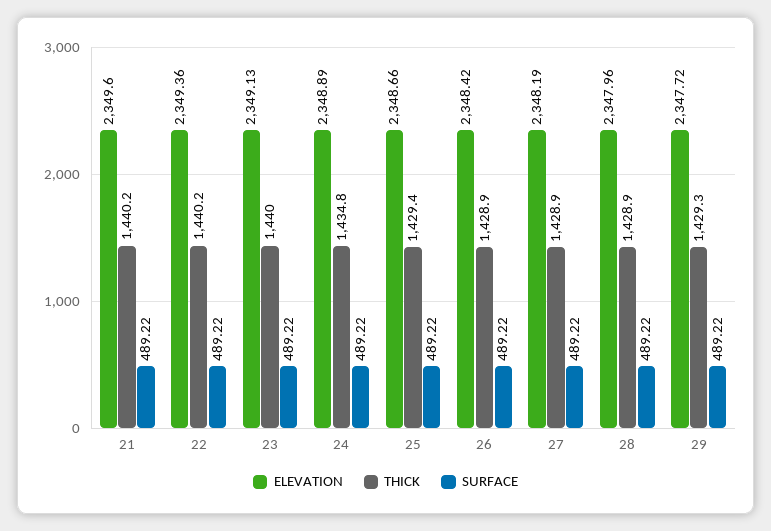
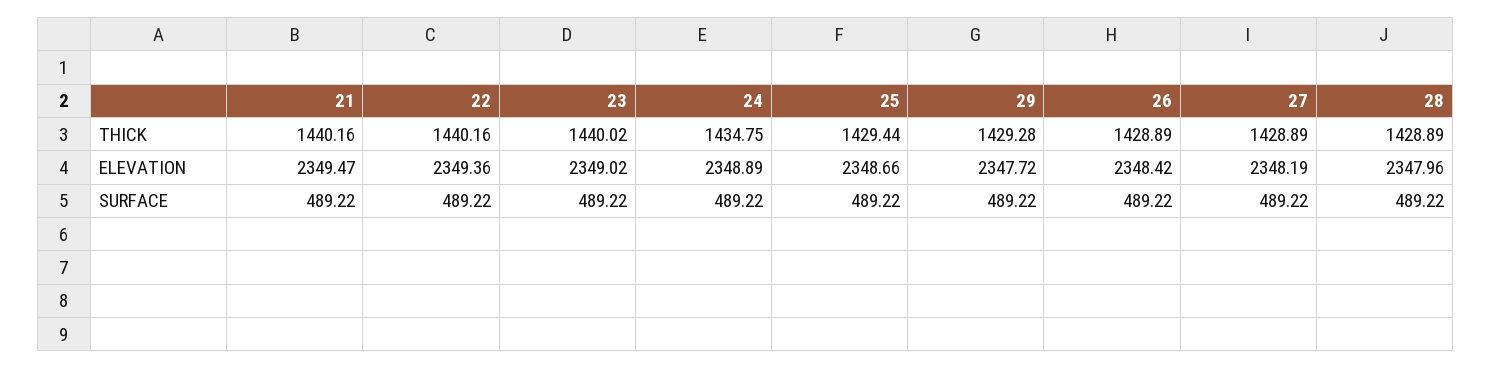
ELEVATION, 21: 2349.6 -> 2349.47
ELEVATION, 23: 2349.13 -> 2349.02

